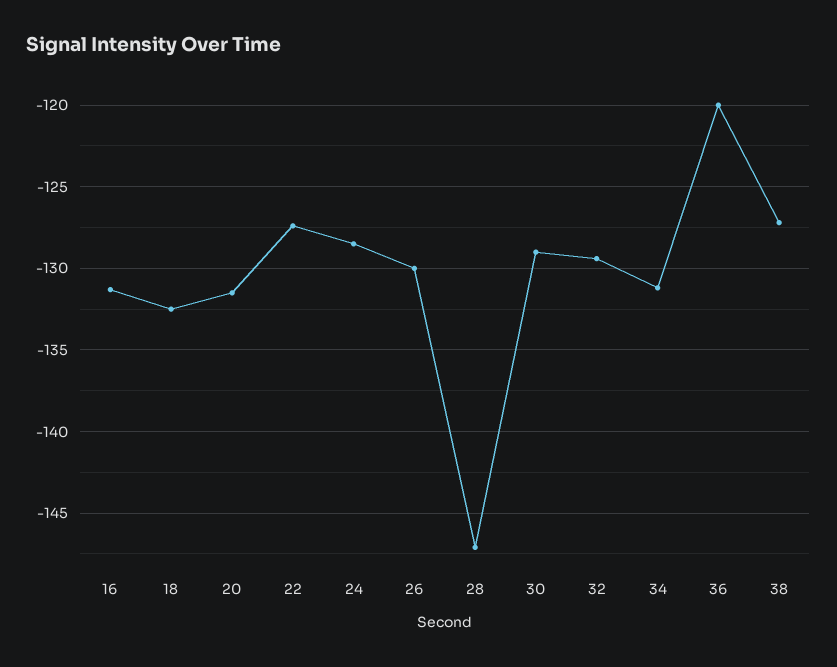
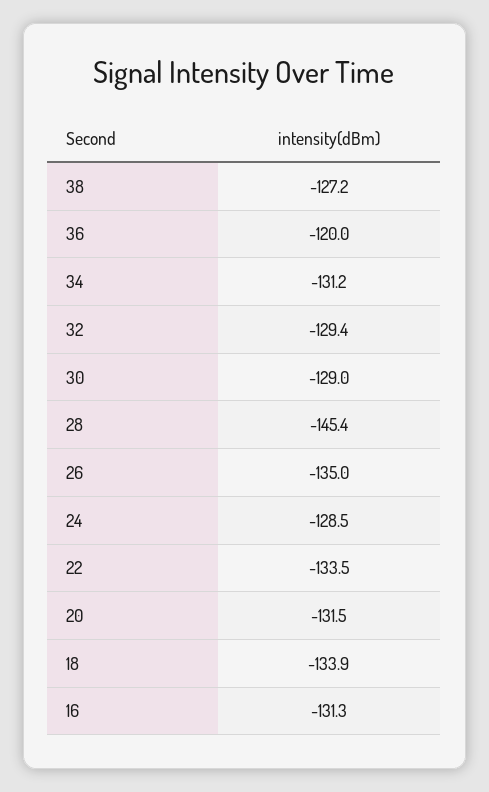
18: -132.5 -> -133.9
22: -127.5 -> -133.5
26: -130 -> -135
28: -147 -> -145.4

